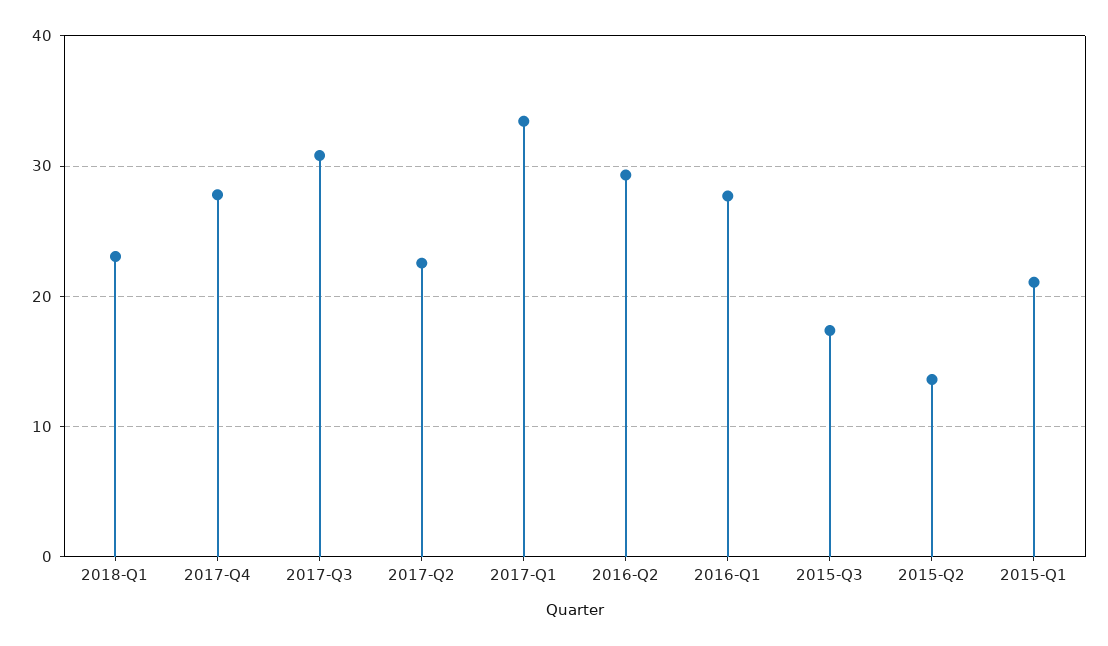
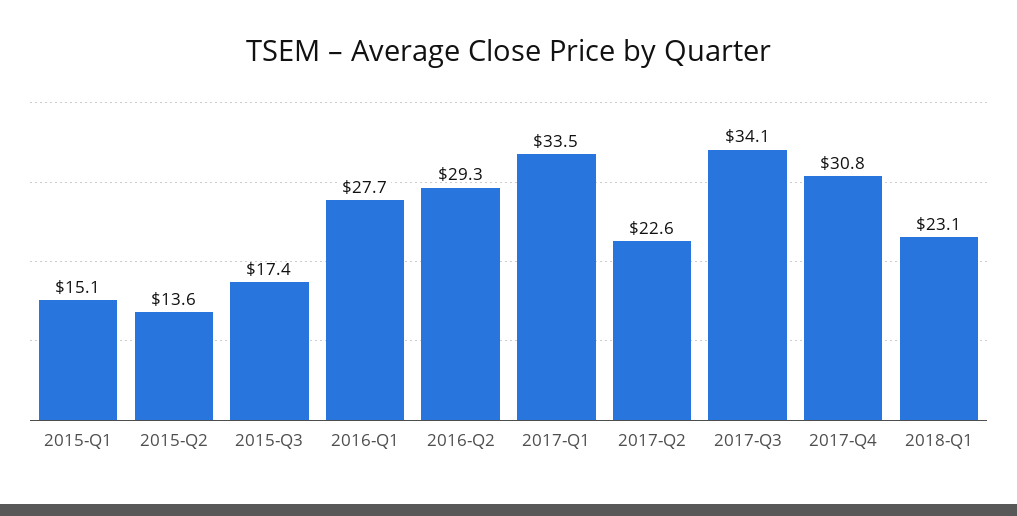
2017-Q4: 28 -> 30.8
2017-Q3: 31 -> 34.1
2015-Q1: 21 -> 15.1

